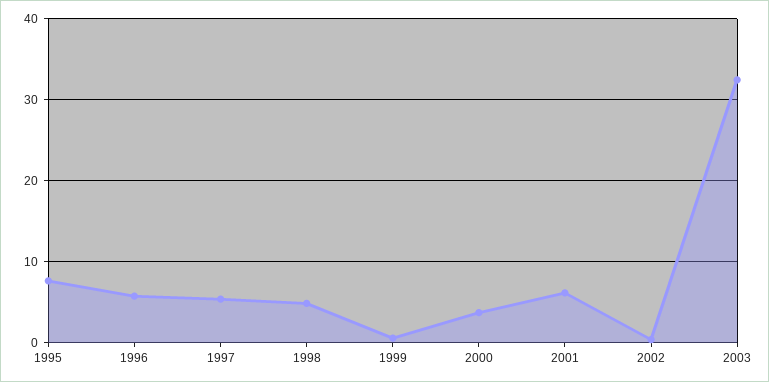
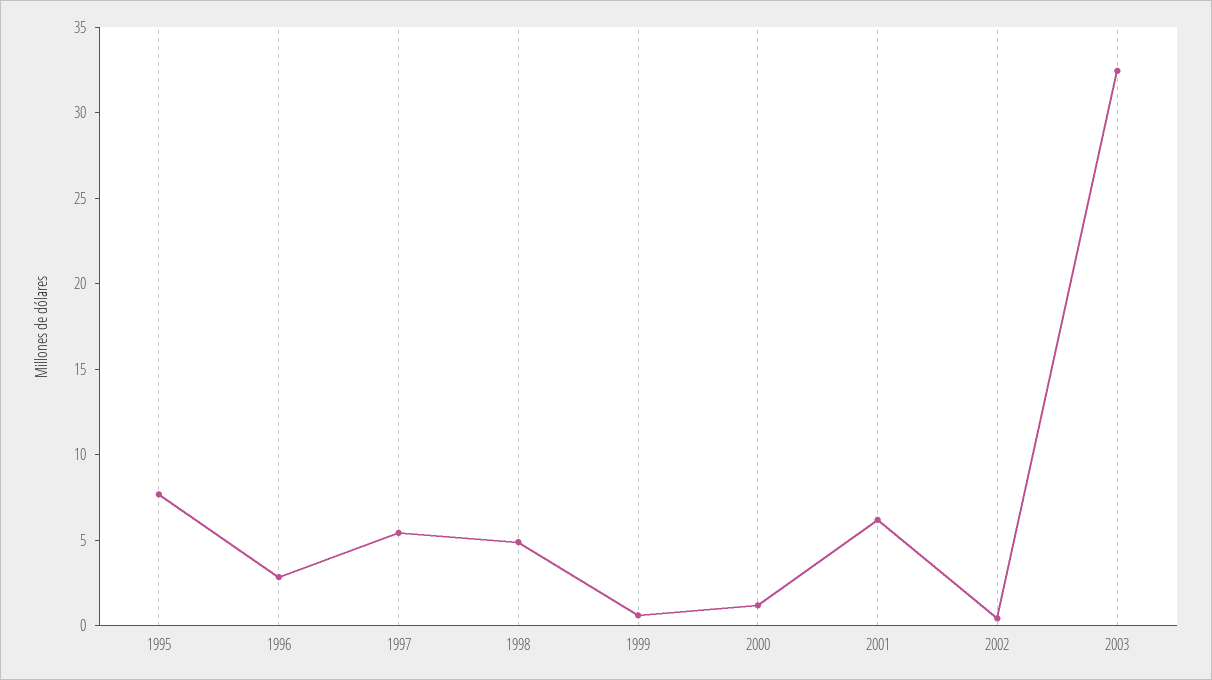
1996: 6 -> 3
2000: 4 -> 1

